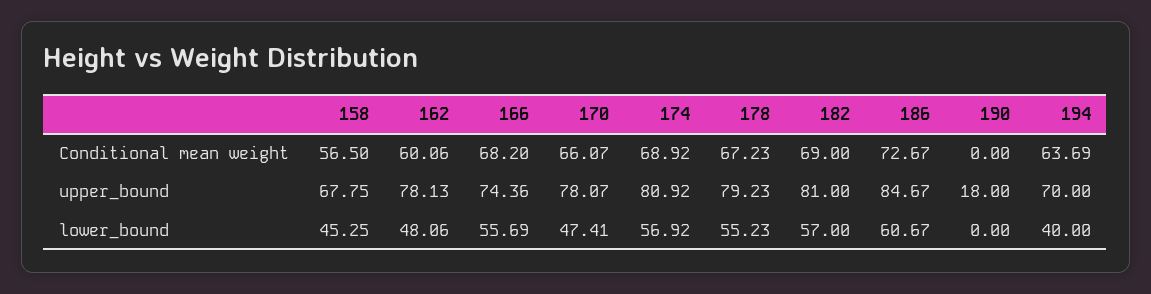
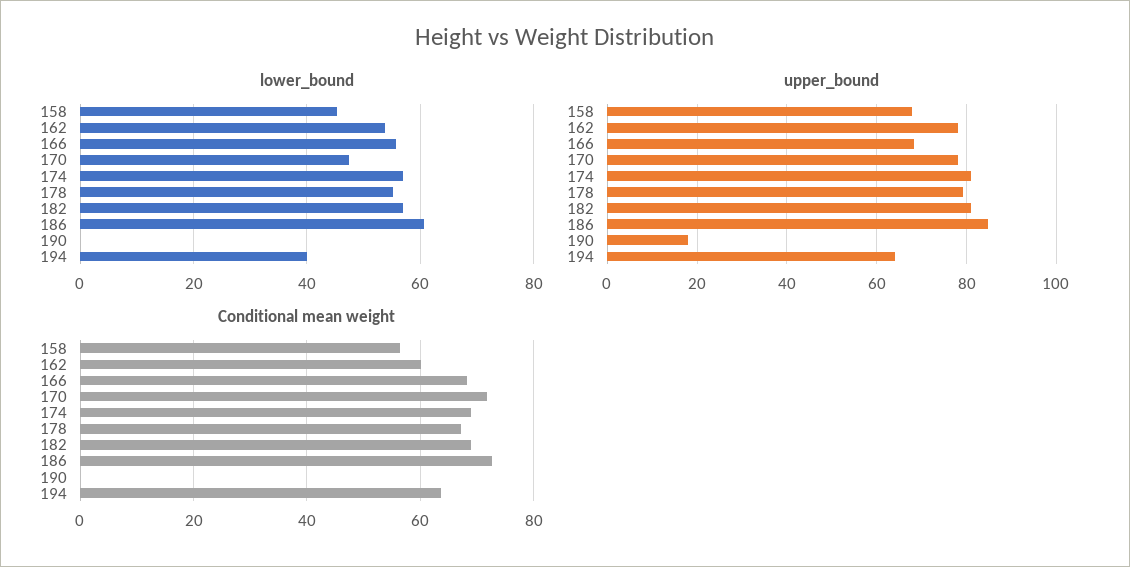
Conditional mean weight, 170: 66.07 -> 72
upper_bound, 166: 74.36 -> 68
upper_bound, 194: 70 -> 64
lower_bound, 162: 48.06 -> 54

